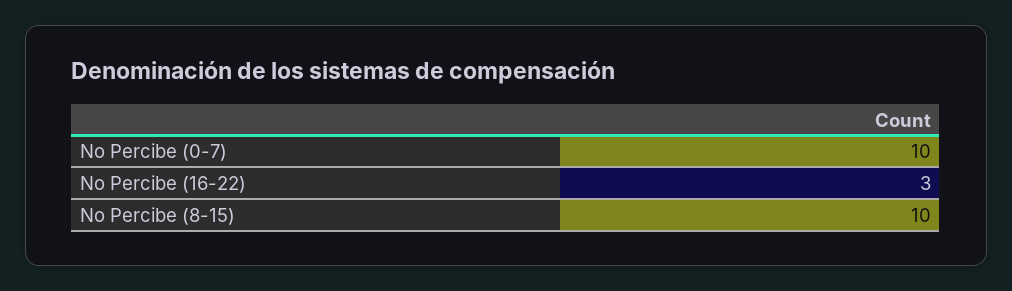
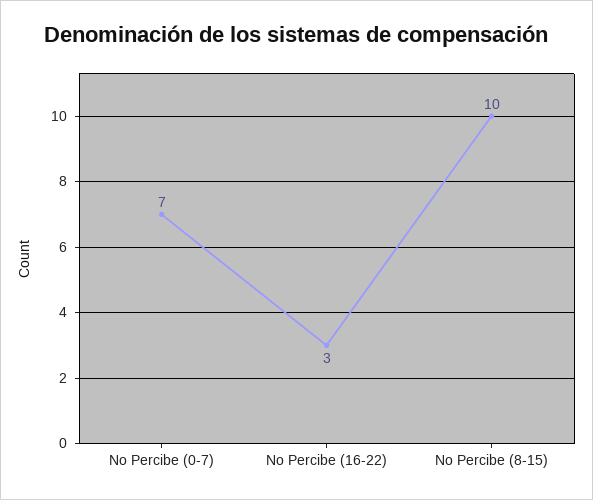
No Percibe (0-7): 10 -> 7

